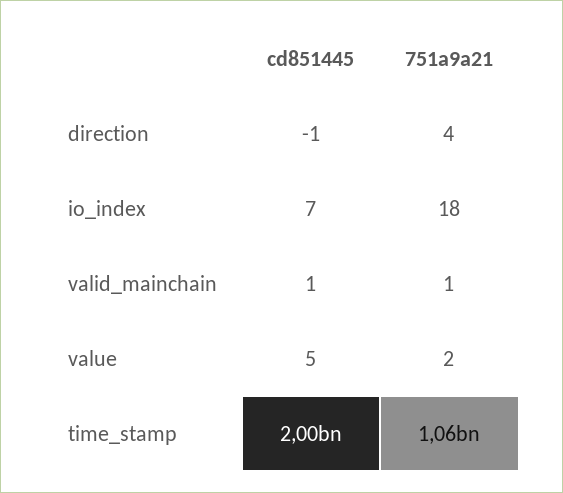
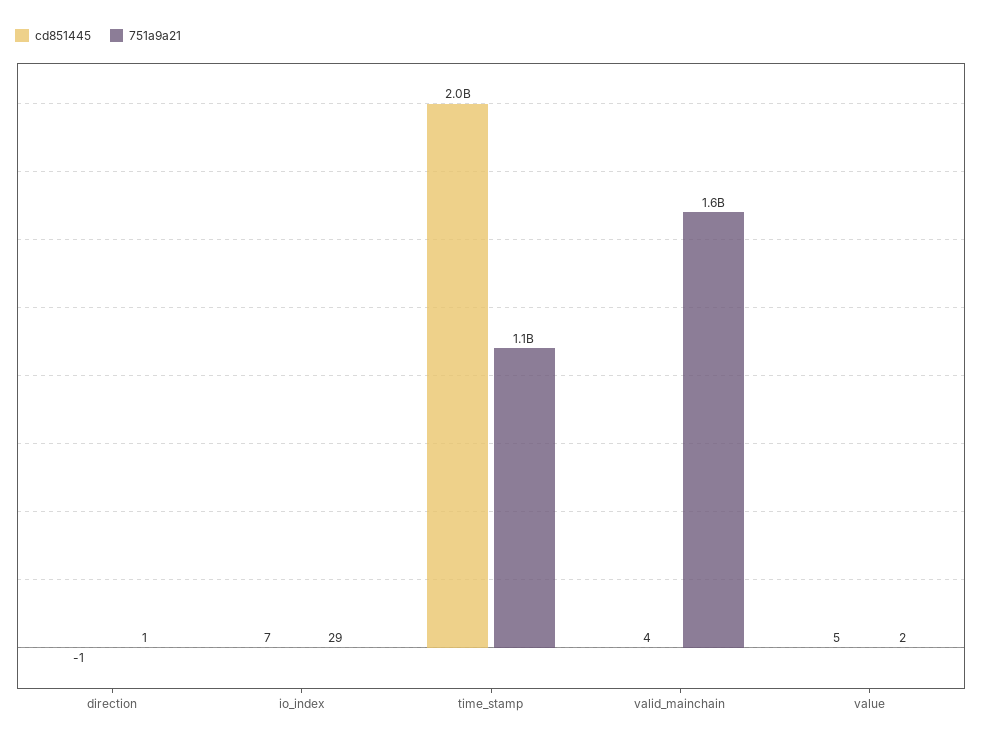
751a9a21, direction: 4 -> 1
751a9a21, io_index: 18 -> 29
cd851445, valid_mainchain: 1 -> 4
751a9a21, valid_mainchain: 1 -> 1600000000

